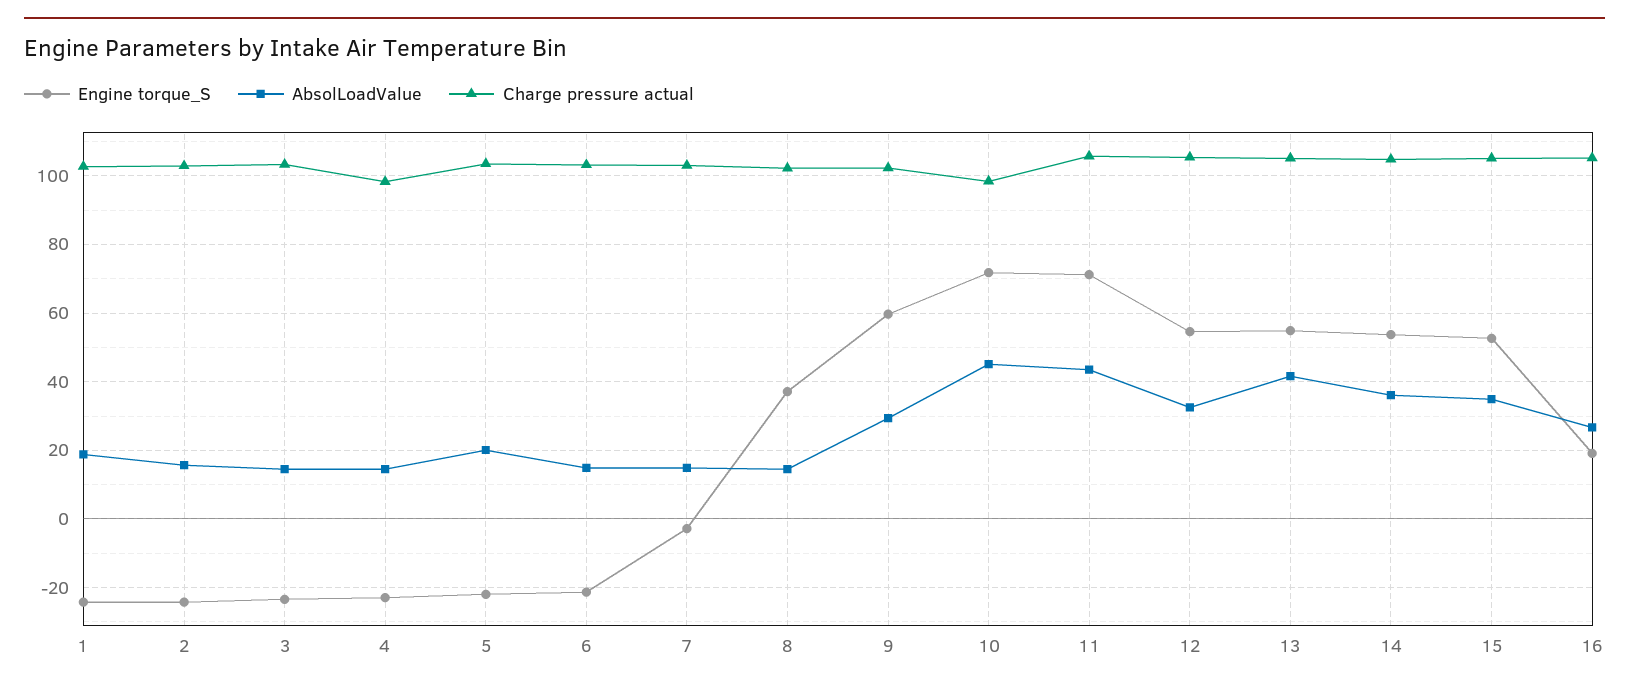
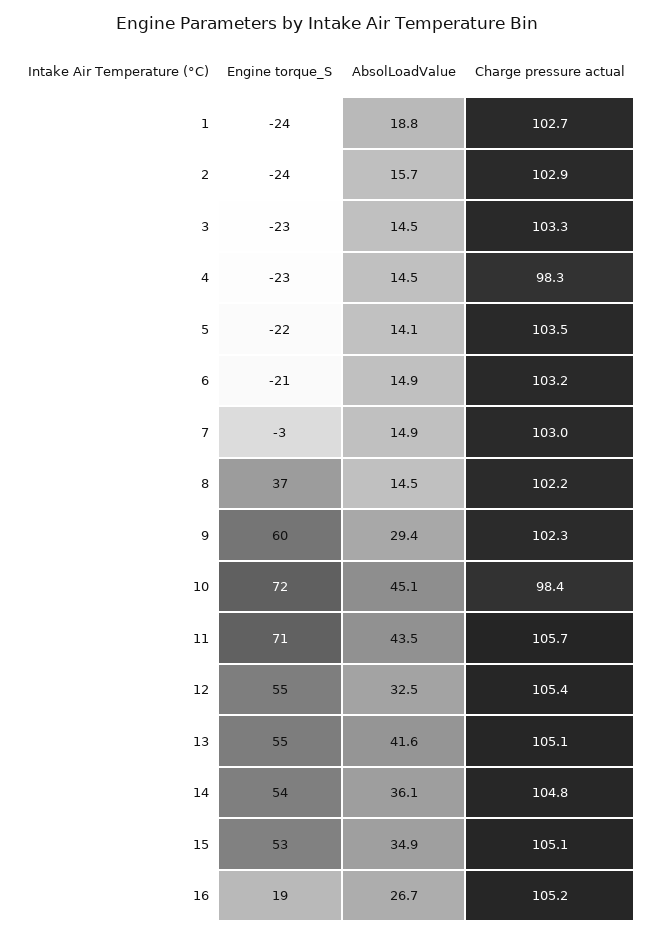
AbsolLoadValue, 5: 20 -> 14.1

